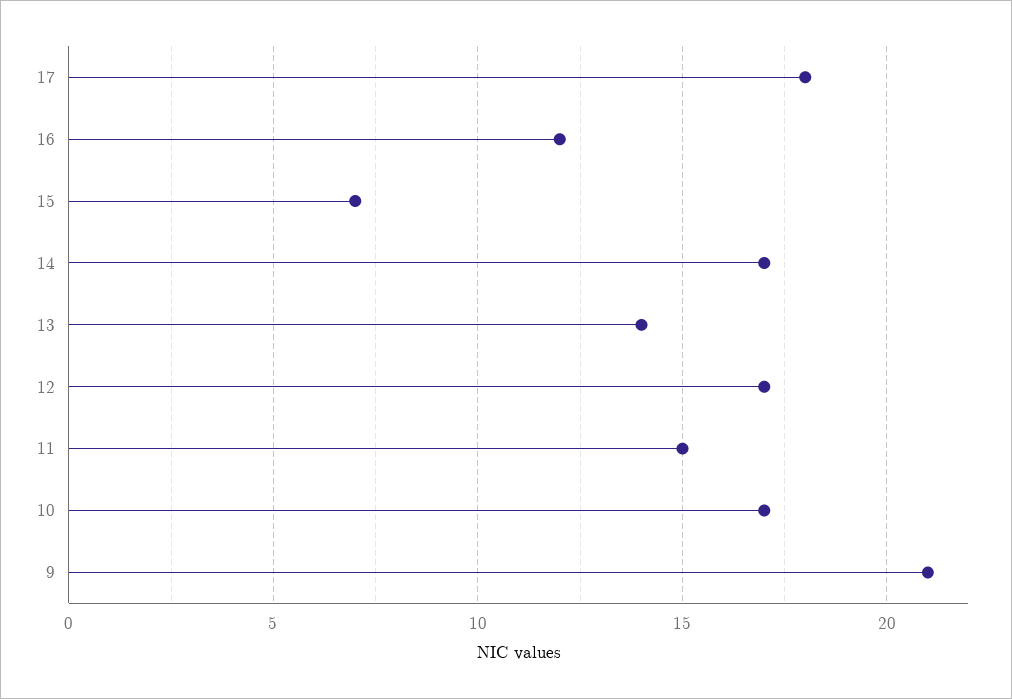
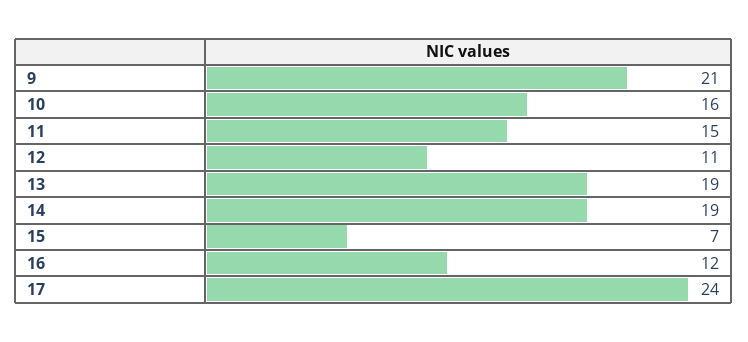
17: 18 -> 24
14: 17 -> 19
13: 14 -> 19
12: 17 -> 11
10: 17 -> 16

